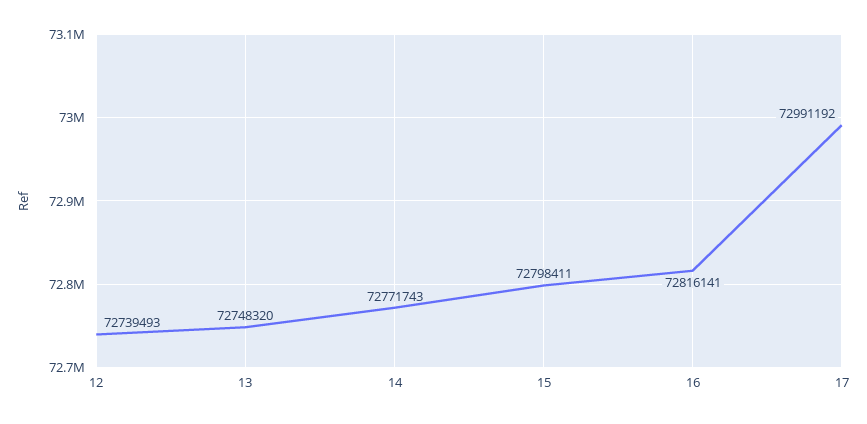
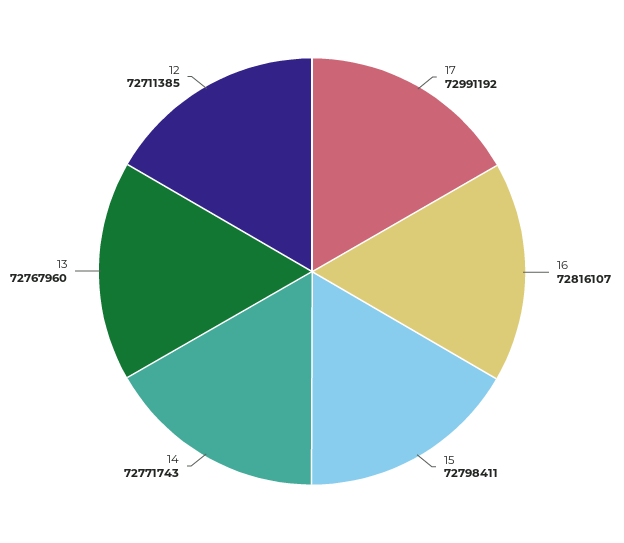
12: 72739493 -> 72711385
13: 72748320 -> 72767960
16: 72816141 -> 72816107

